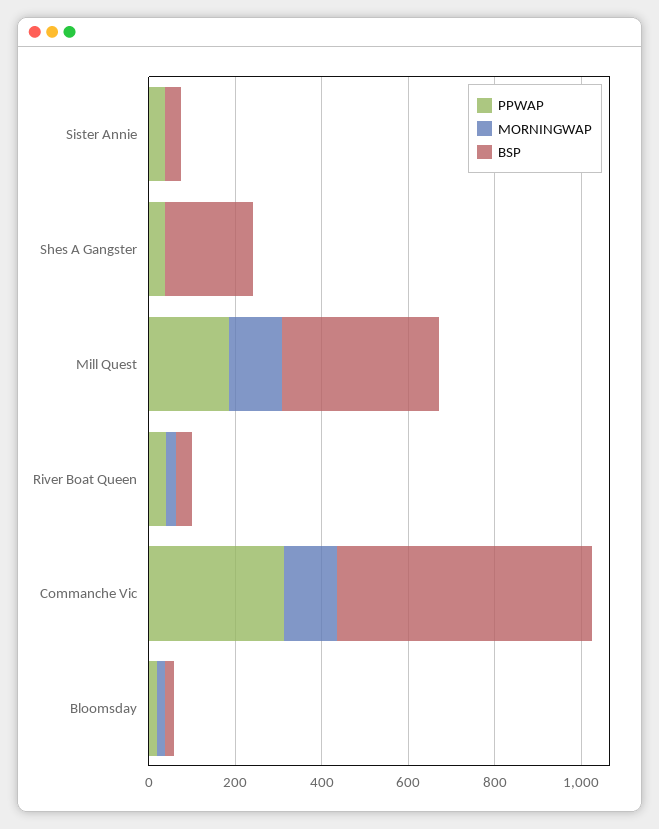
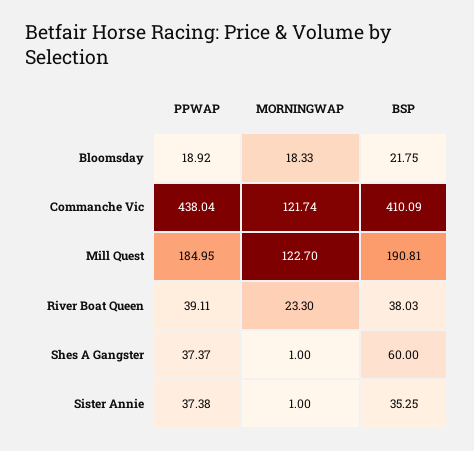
BSP, Shes A Gangster: 200 -> 60
BSP, Mill Quest: 350 -> 190.81
PPWAP, Commanche Vic: 300 -> 438.04
BSP, Commanche Vic: 600 -> 410.09

